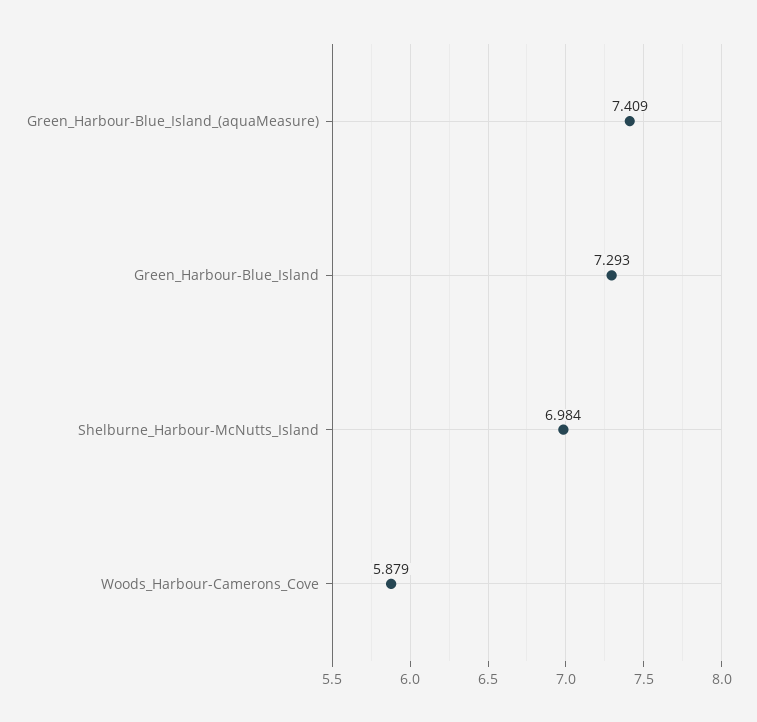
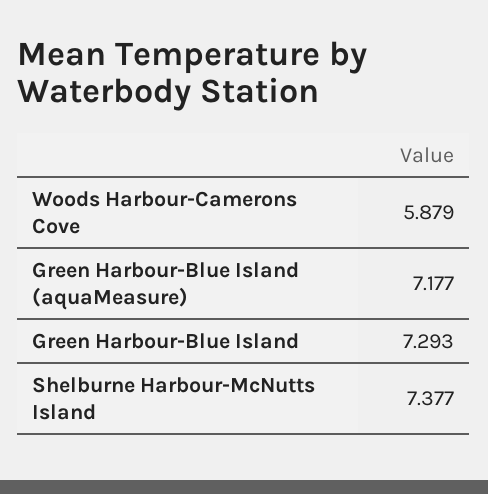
Green_Harbour-Blue_Island_(aquaMeasure): 7.409 -> 7.177
Shelburne_Harbour-McNutts_Island: 6.984 -> 7.377

